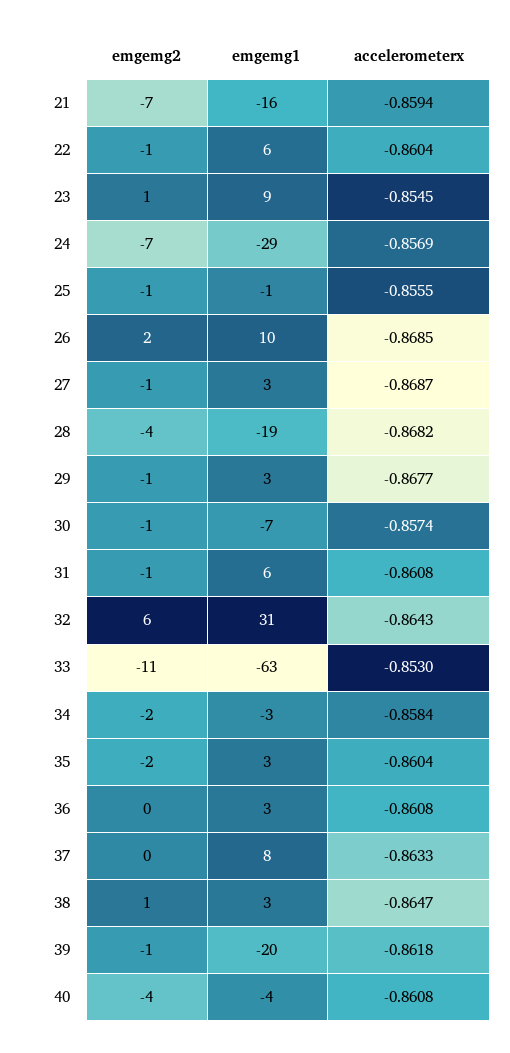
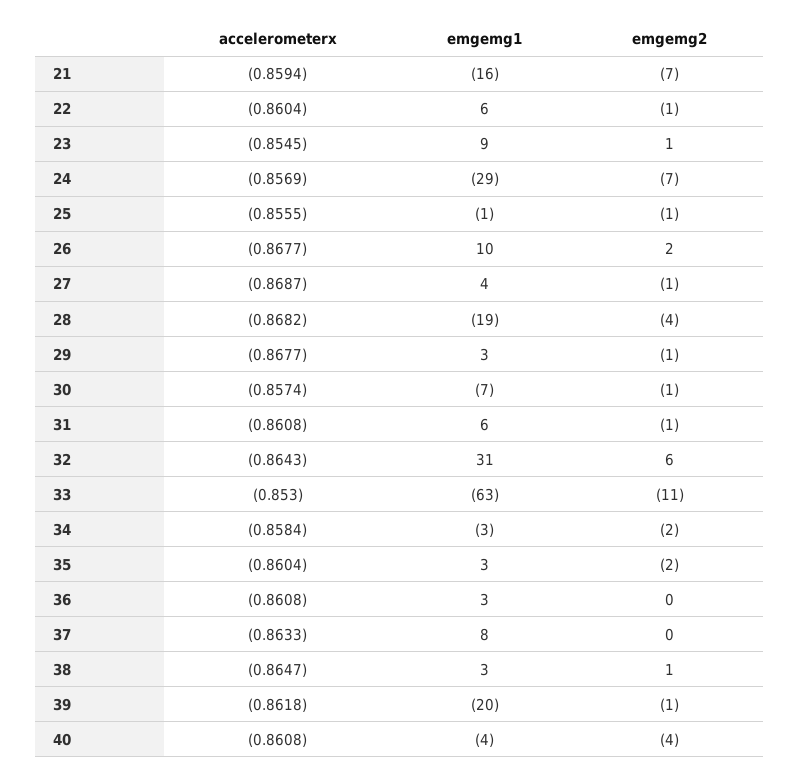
accelerometerx, 26: -0.8685 -> -0.8677
emgemg1, 27: 3 -> 4

